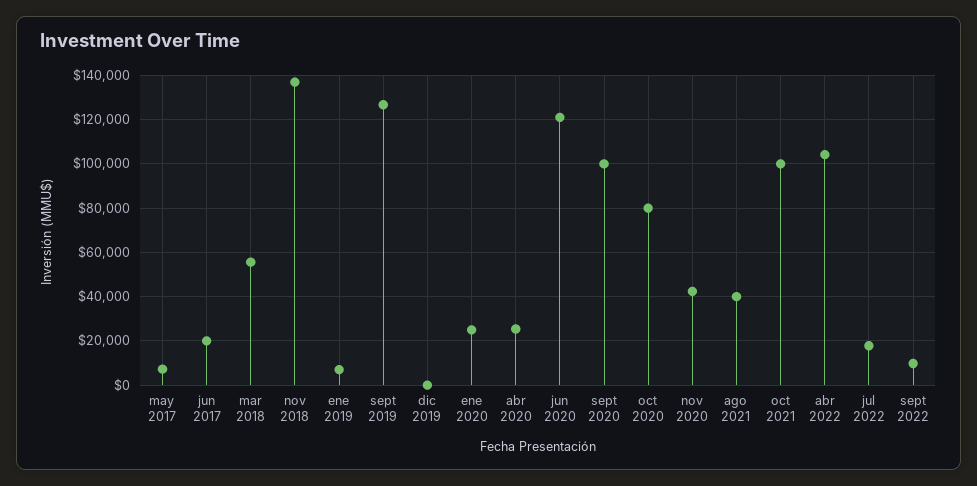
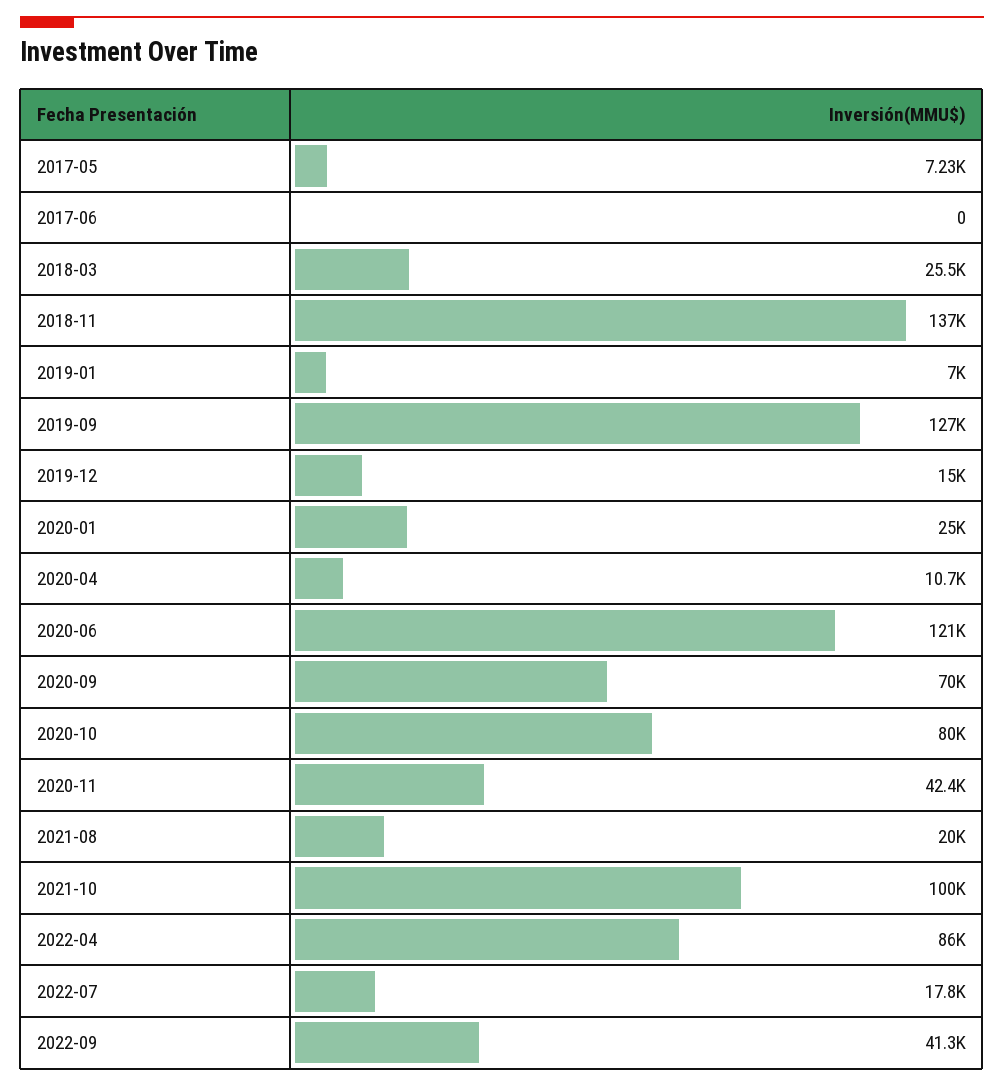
jun 2017: 20000 -> 0
mar 2018: 55000 -> 25500
dic 2019: 0 -> 15000
abr 2020: 25000 -> 10700
sept 2020: 100000 -> 70000
ago 2021: 40000 -> 20000
abr 2022: 105000 -> 86000
sept 2022: 10000 -> 41300

